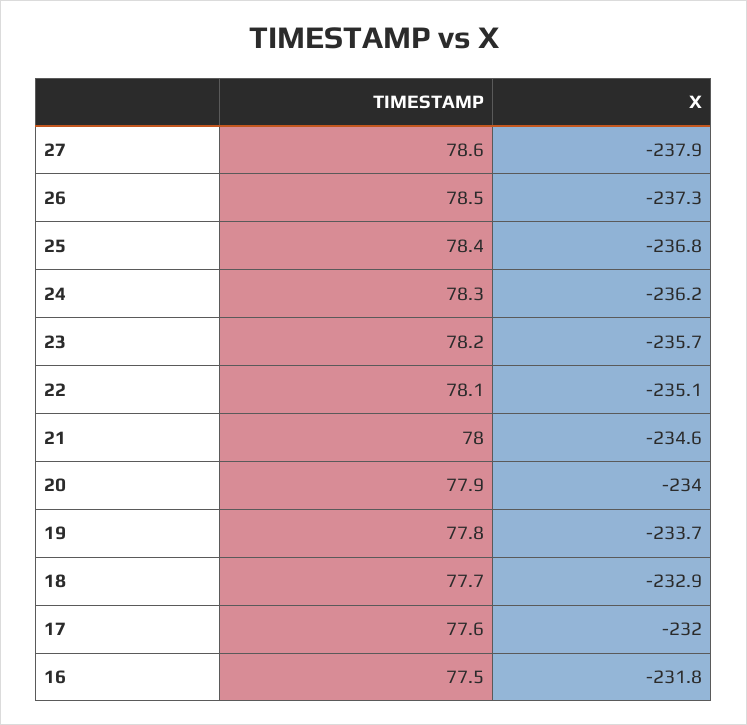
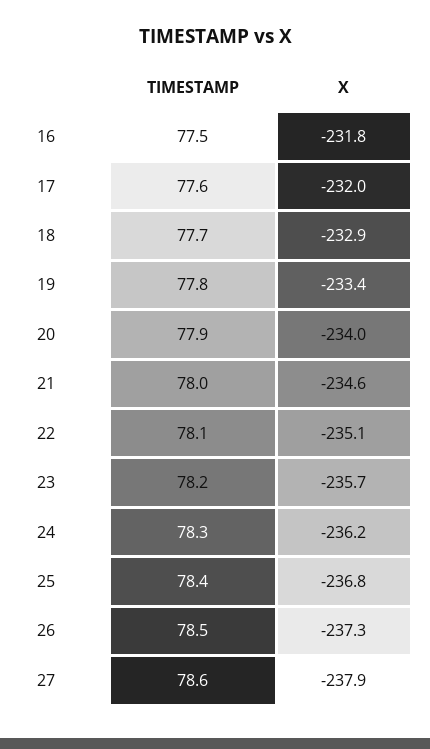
X, 19: -233.7 -> -233.4

